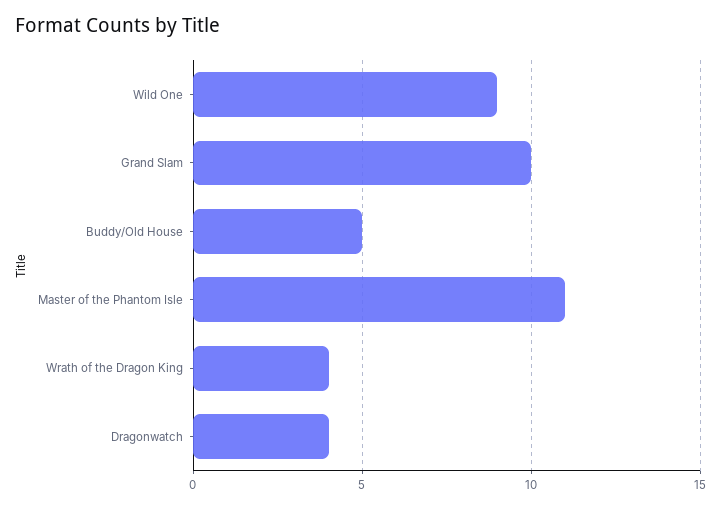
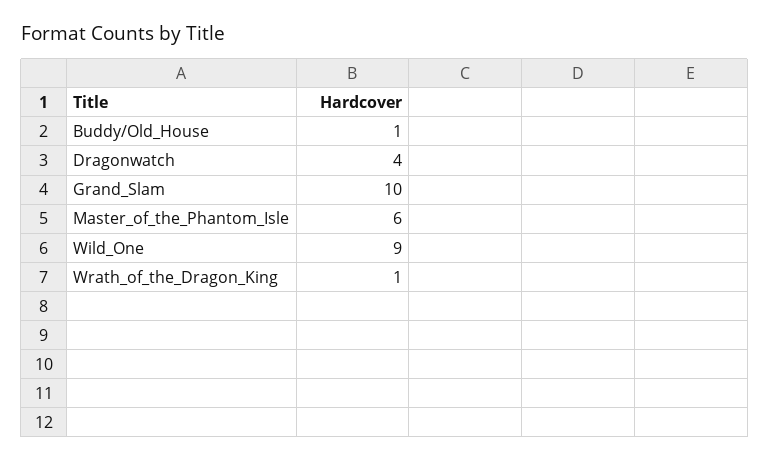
Buddy/Old House: 5 -> 1
Master of the Phantom Isle: 11 -> 6
Wrath of the Dragon King: 4 -> 1

